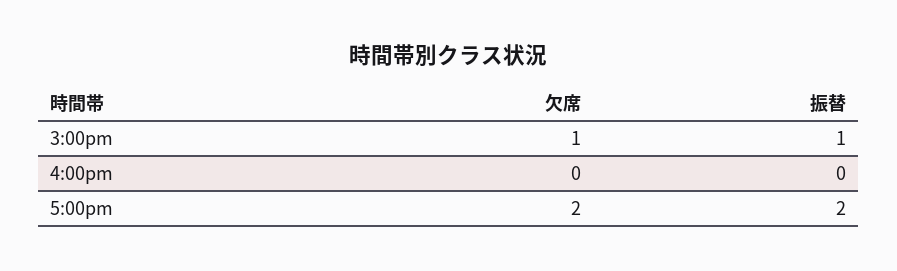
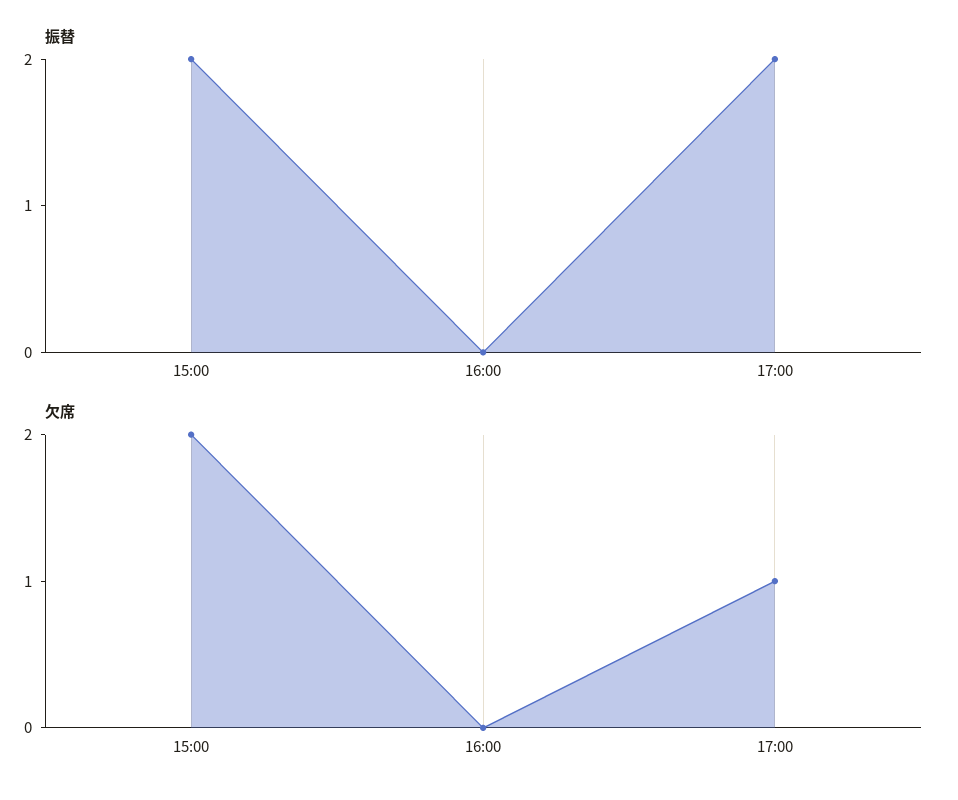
欠席, 3:00pm: 1 -> 2
振替, 3:00pm: 1 -> 2
欠席, 5:00pm: 2 -> 1

